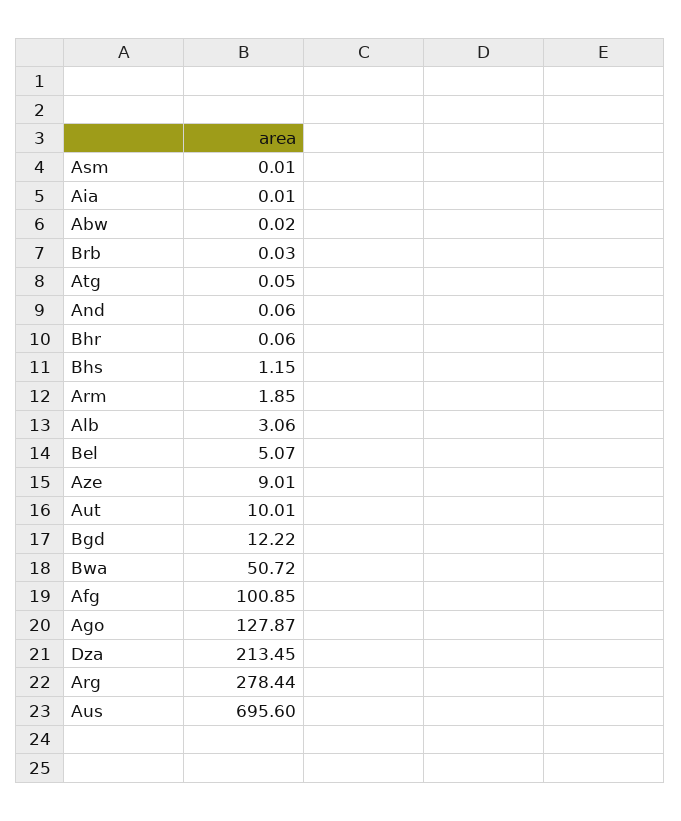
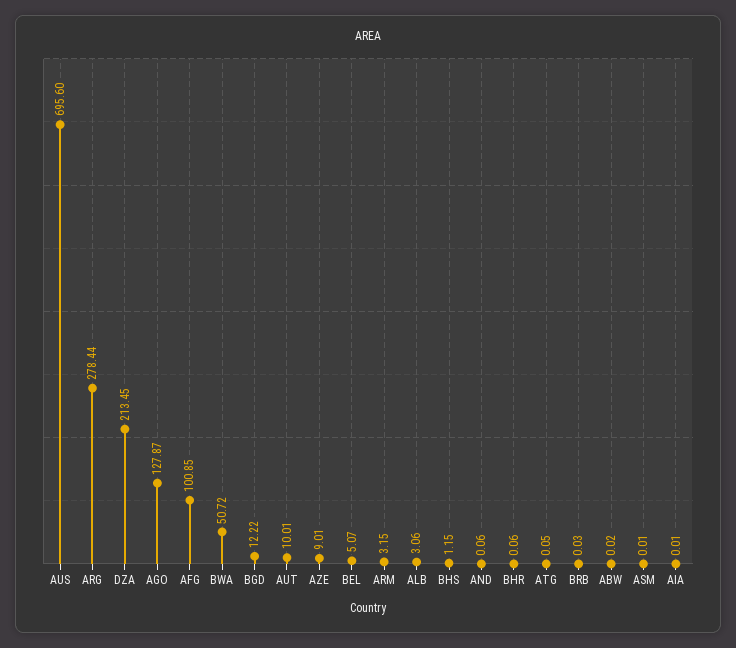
Arm: 1.85 -> 3.15

